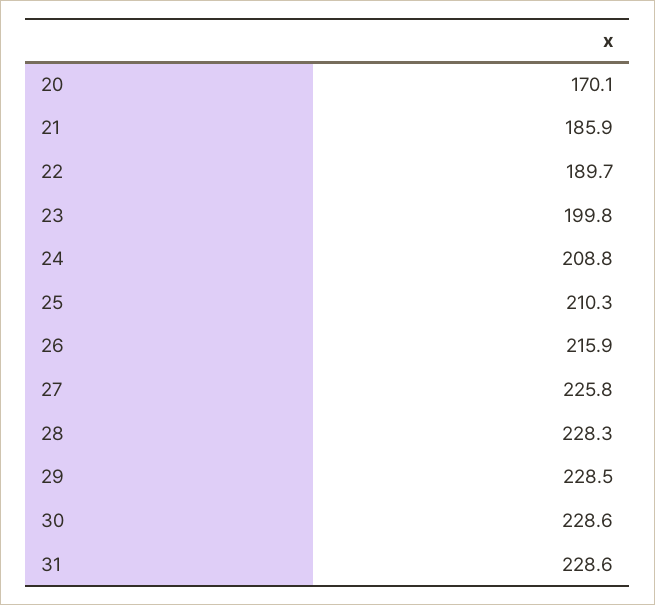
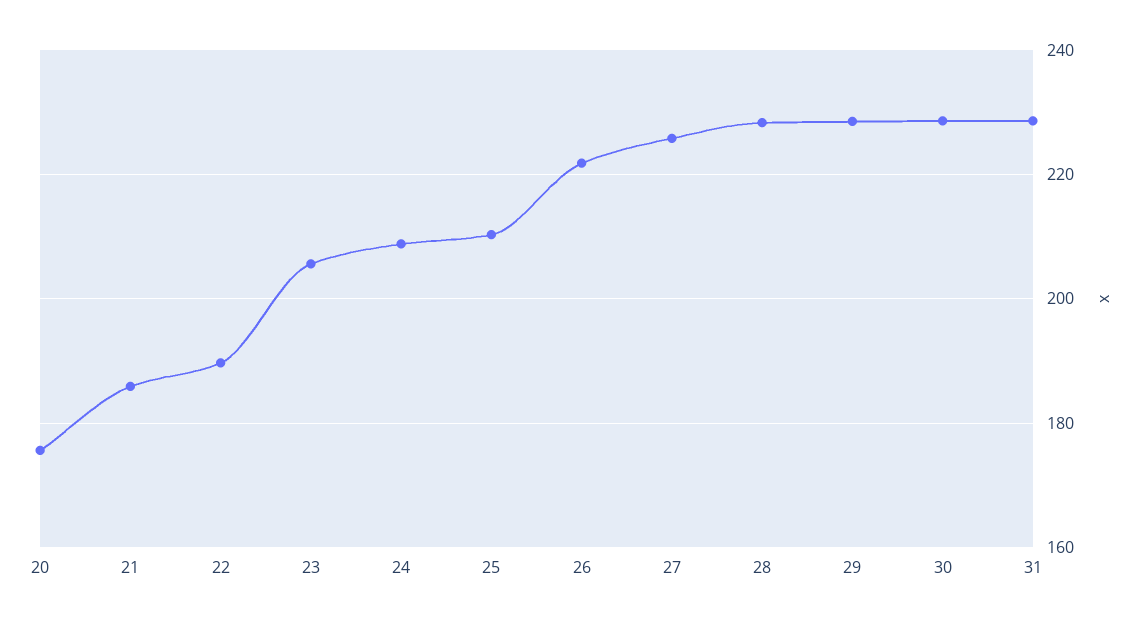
20: 170.1 -> 176
23: 199.8 -> 206
26: 215.9 -> 222

